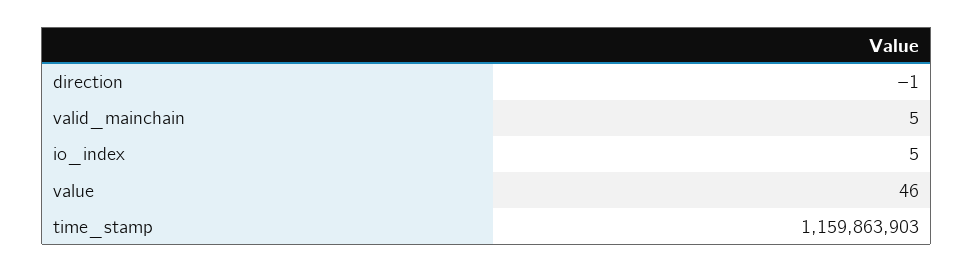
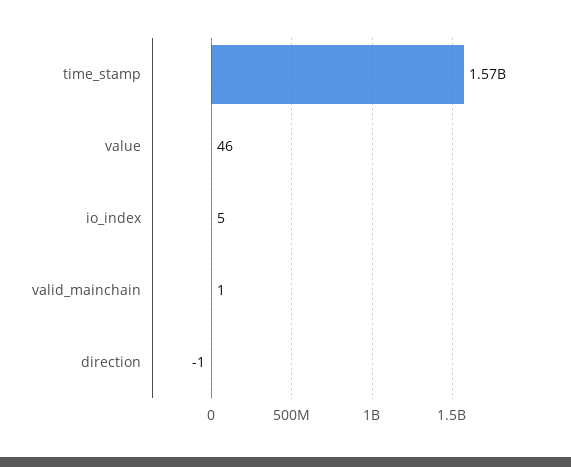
valid_mainchain: 5 -> 1
time_stamp: 1159863903 -> 1570000000

